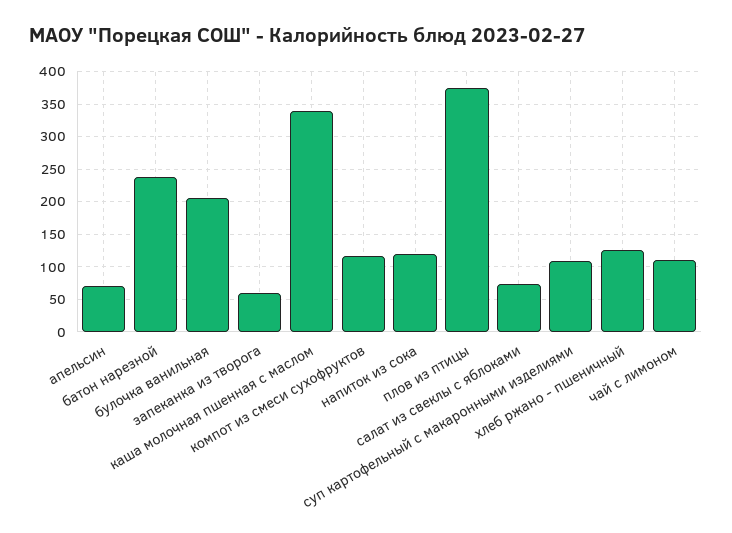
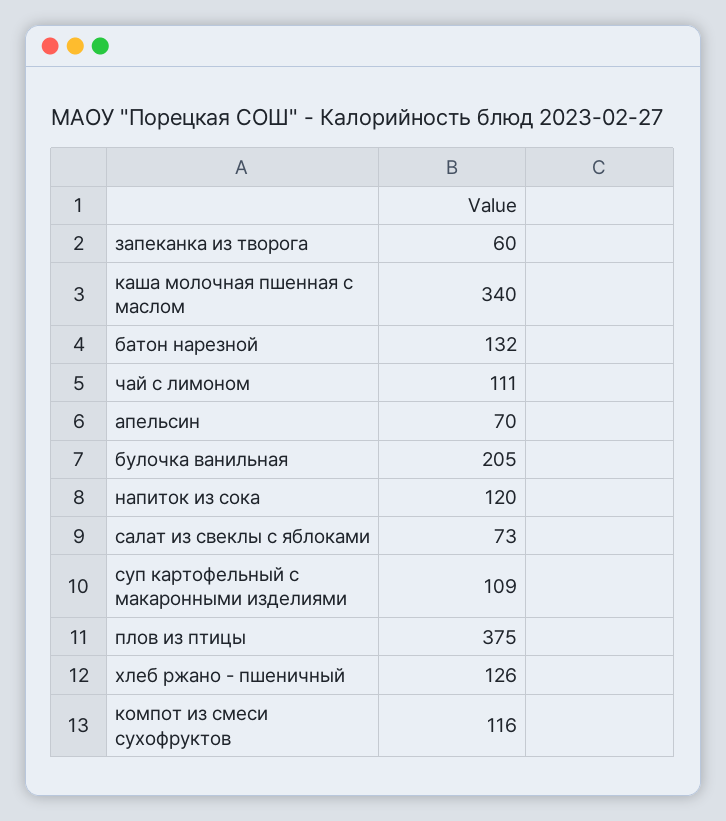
батон нарезной: 240 -> 132

